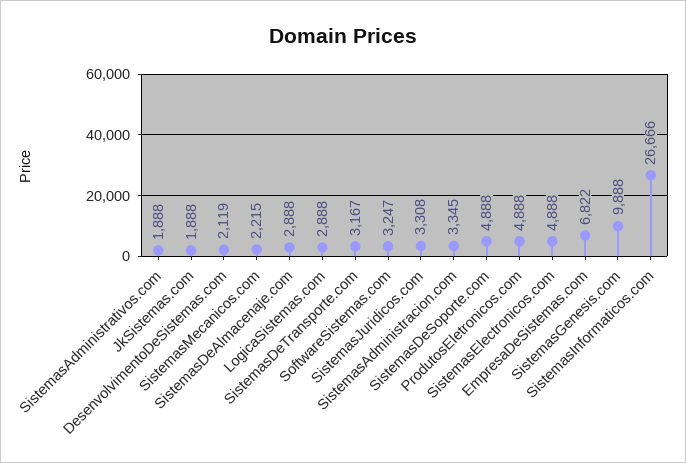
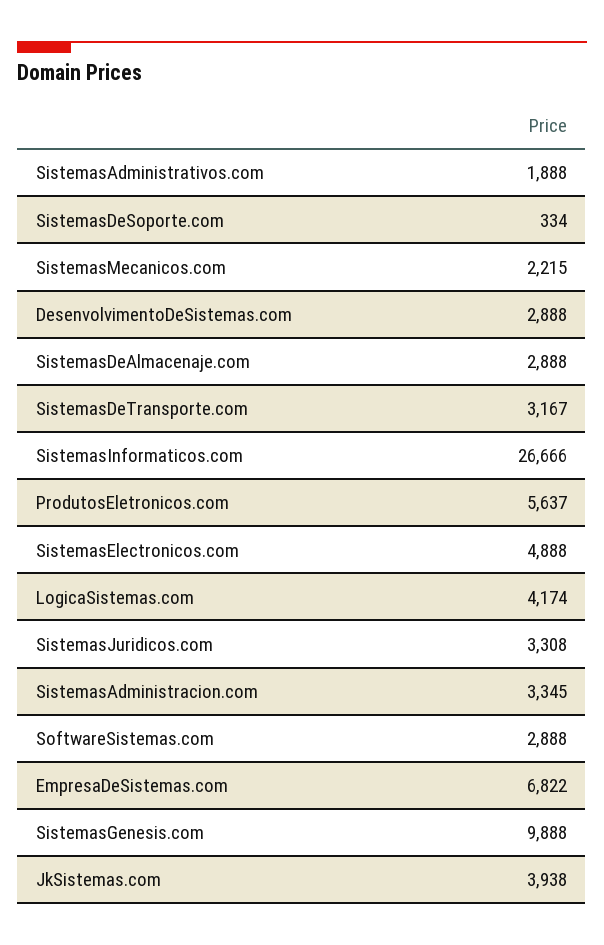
JkSistemas.com: 1888 -> 3938
DesenvolvimentoDeSistemas.com: 2119 -> 2888
LogicaSistemas.com: 2888 -> 4174
SoftwareSistemas.com: 3247 -> 2888
SistemasDeSoporte.com: 4888 -> 334
ProdutosEletronicos.com: 4888 -> 5637

